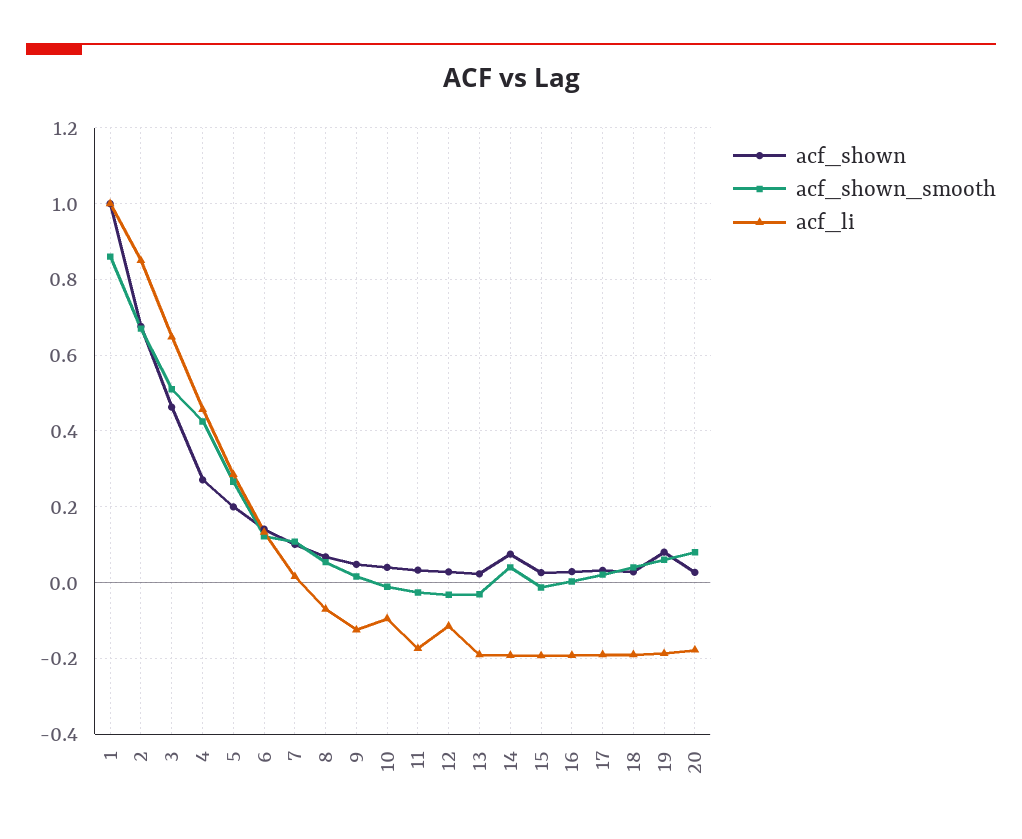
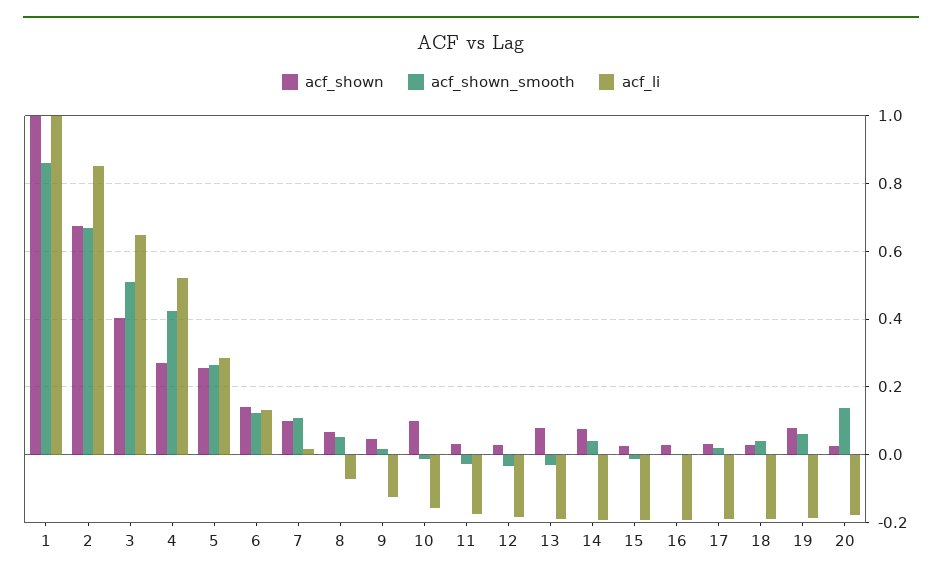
acf_shown, 3: 0.46 -> 0.4
acf_li, 4: 0.46 -> 0.52
acf_shown, 5: 0.2 -> 0.26
acf_shown, 10: 0.04 -> 0.1
acf_li, 10: -0.1 -> -0.16
acf_li, 12: -0.12 -> -0.18
acf_shown, 13: 0.02 -> 0.08
acf_shown_smooth, 20: 0.08 -> 0.14

